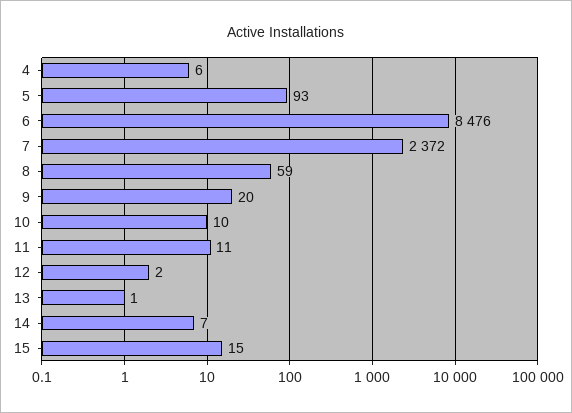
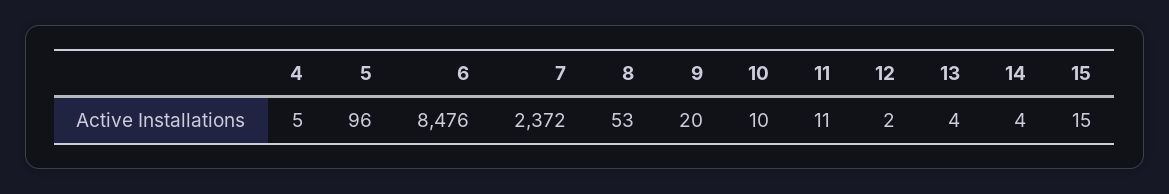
4: 6 -> 5
5: 93 -> 96
8: 59 -> 53
13: 1 -> 4
14: 7 -> 4

